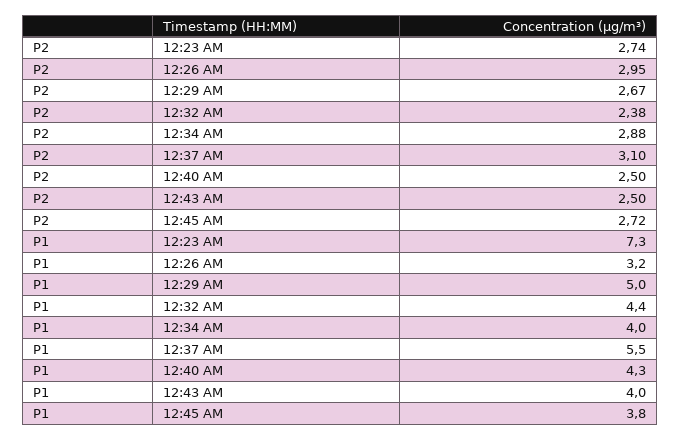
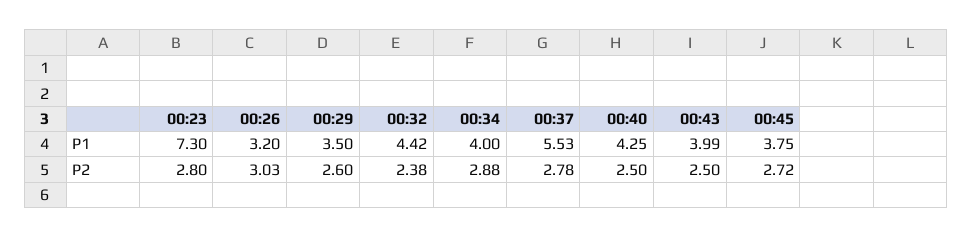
P2, 12:23 AM: 2.74 -> 2.8
P2, 12:26 AM: 2.95 -> 3.03
P2, 12:29 AM: 2.67 -> 2.6
P2, 12:37 AM: 3.1 -> 2.78
P1, 12:29 AM: 5 -> 3.5

